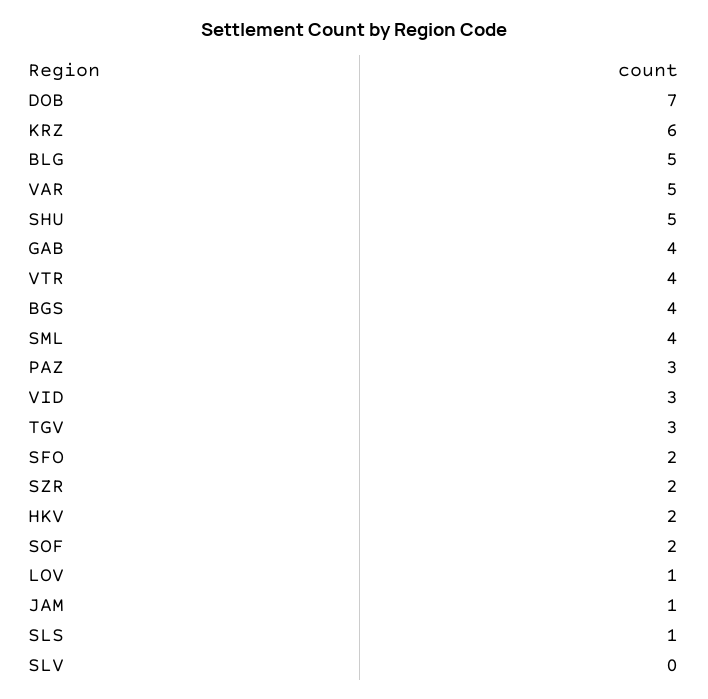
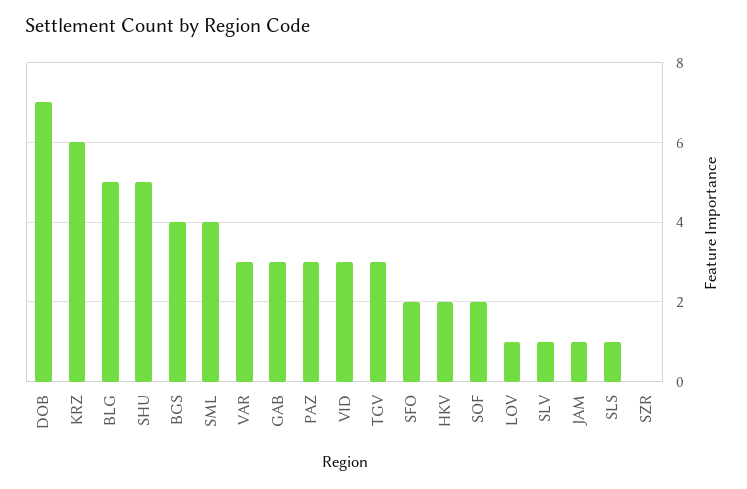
VAR: 5 -> 3
GAB: 4 -> 3
VTR: 4 -> none
SZR: 2 -> 0
SLV: 0 -> 1

